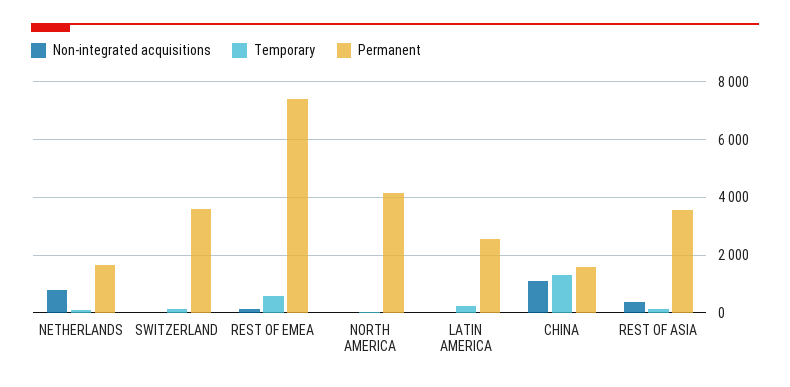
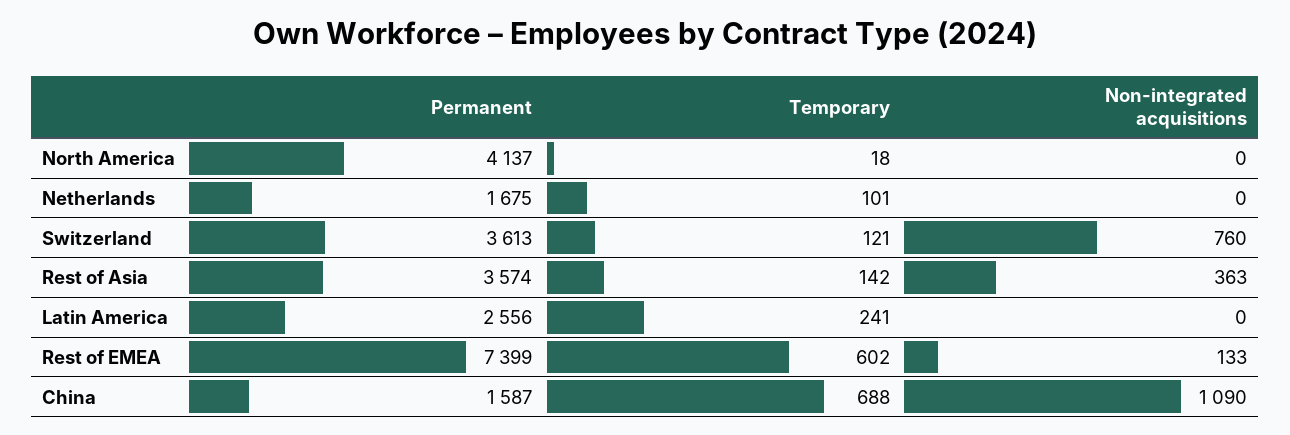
Non-integrated acquisitions, NETHERLANDS: 750 -> 0
Non-integrated acquisitions, SWITZERLAND: 0 -> 760
Temporary, CHINA: 1250 -> 688

